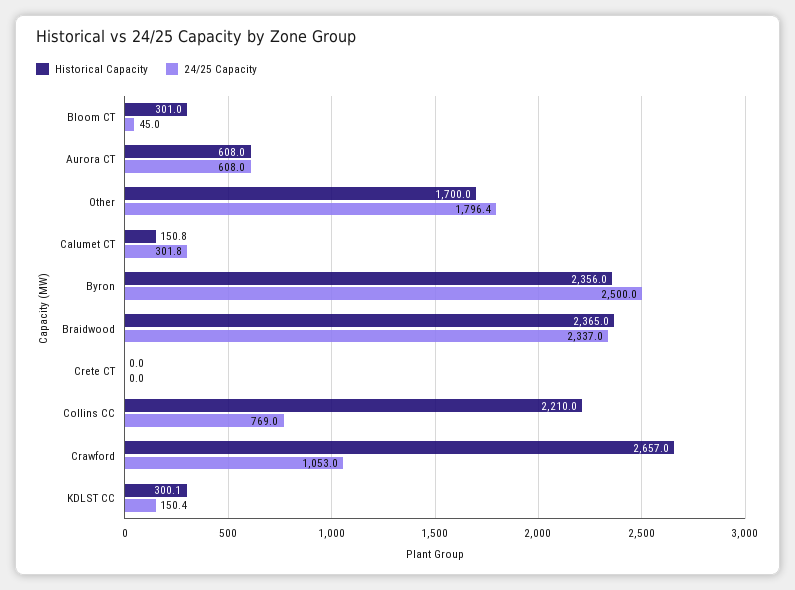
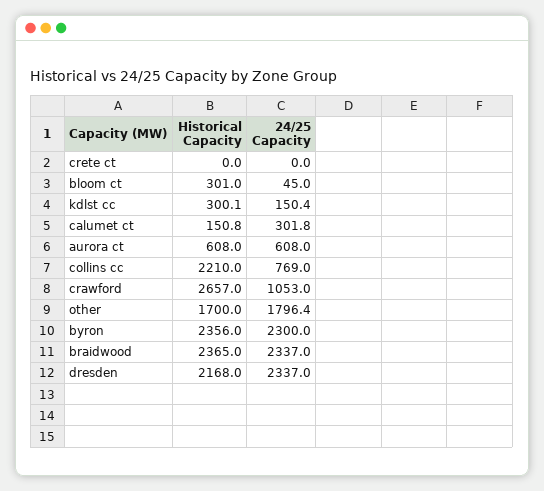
24/25 Capacity, Byron: 2500 -> 2300
Historical Capacity, dresden: none -> 2168
24/25 Capacity, dresden: none -> 2337

